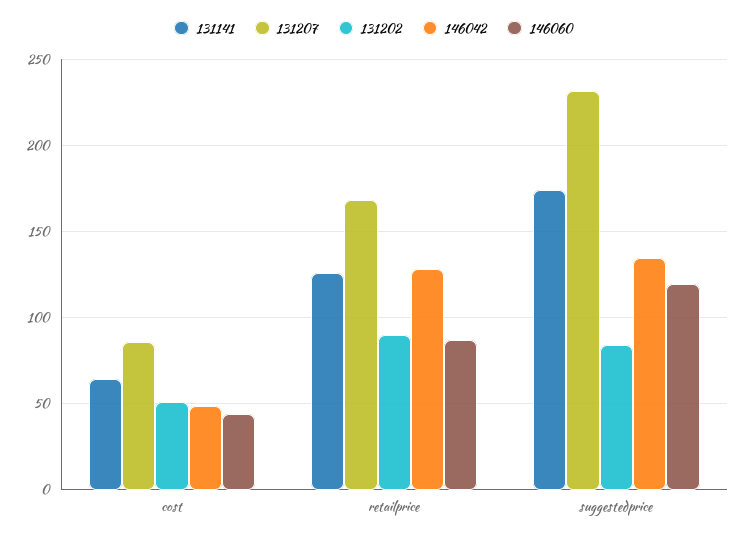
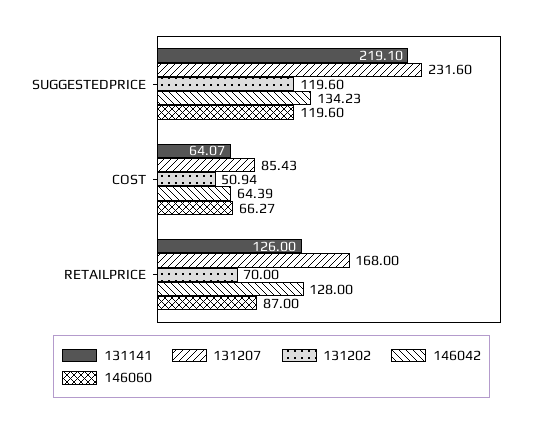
146042, cost: 50 -> 64.39
146060, cost: 45 -> 66.27
131202, retailprice: 90 -> 70
131141, suggestedprice: 175 -> 219.1
131202, suggestedprice: 85 -> 119.6

